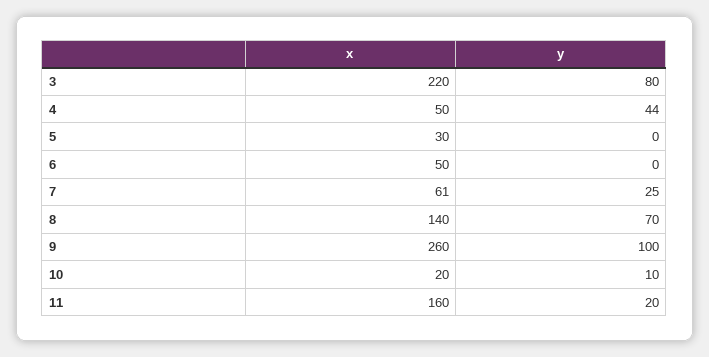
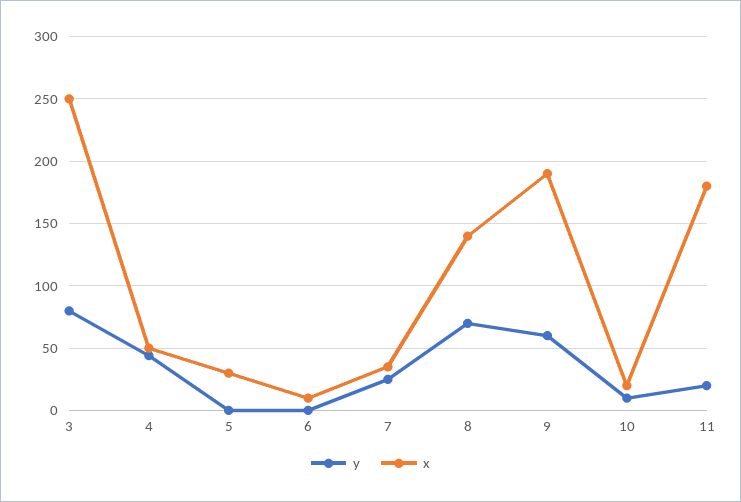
x, 3: 220 -> 250
x, 6: 50 -> 10
x, 7: 61 -> 35
x, 9: 260 -> 190
y, 9: 100 -> 60
x, 11: 160 -> 180

